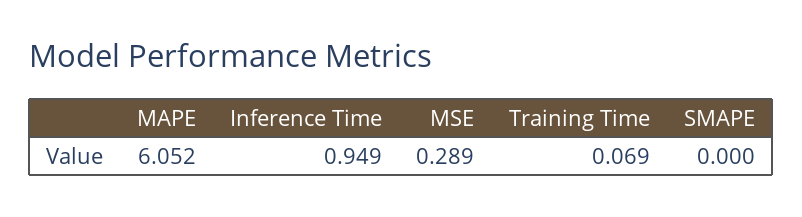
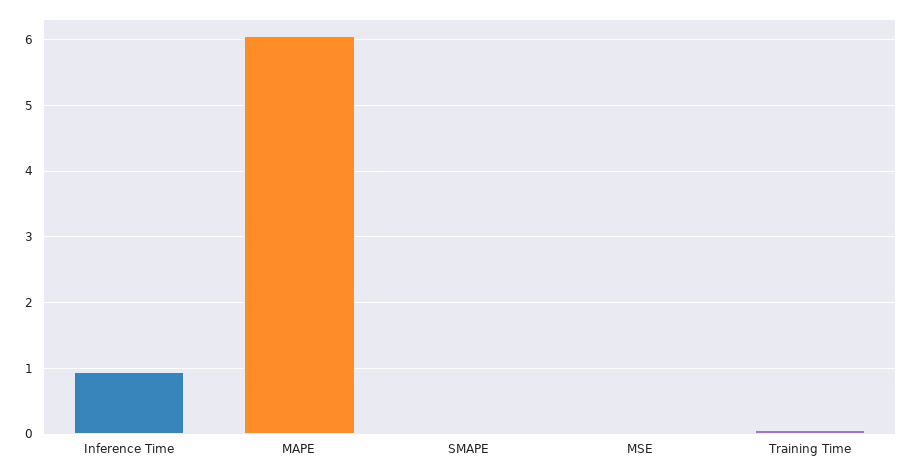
MSE: 0.289 -> 0

